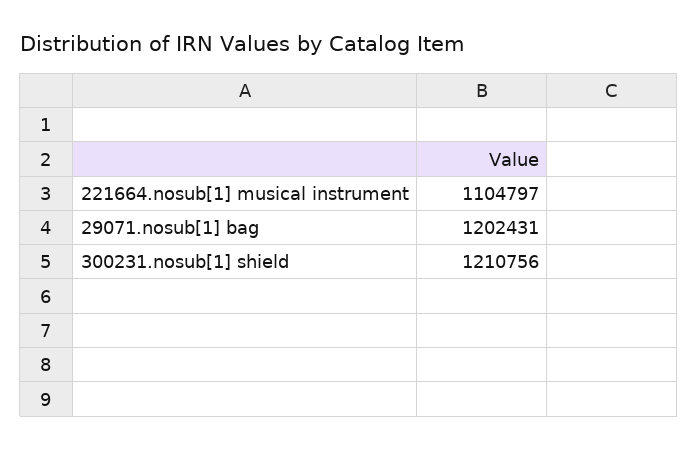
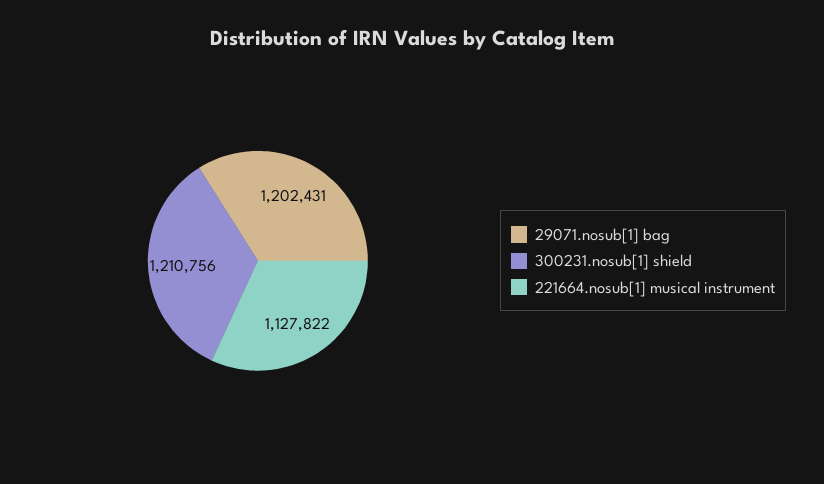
221664.nosub[1] musical instrument: 1104797 -> 1127822

